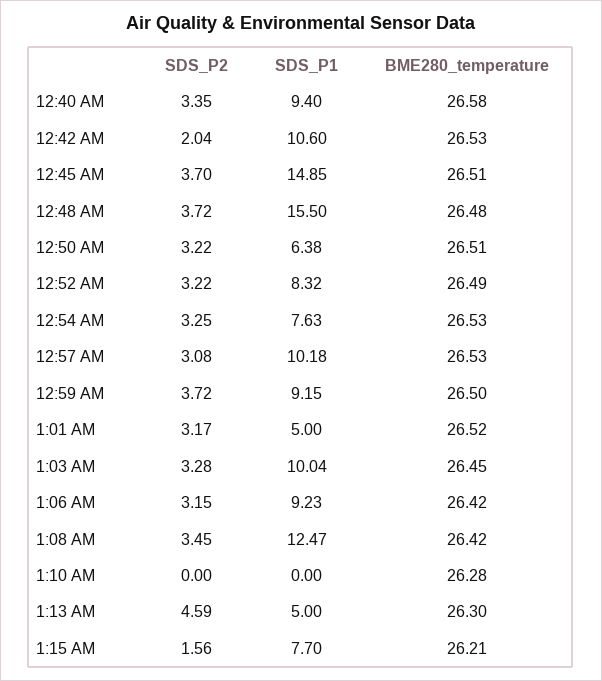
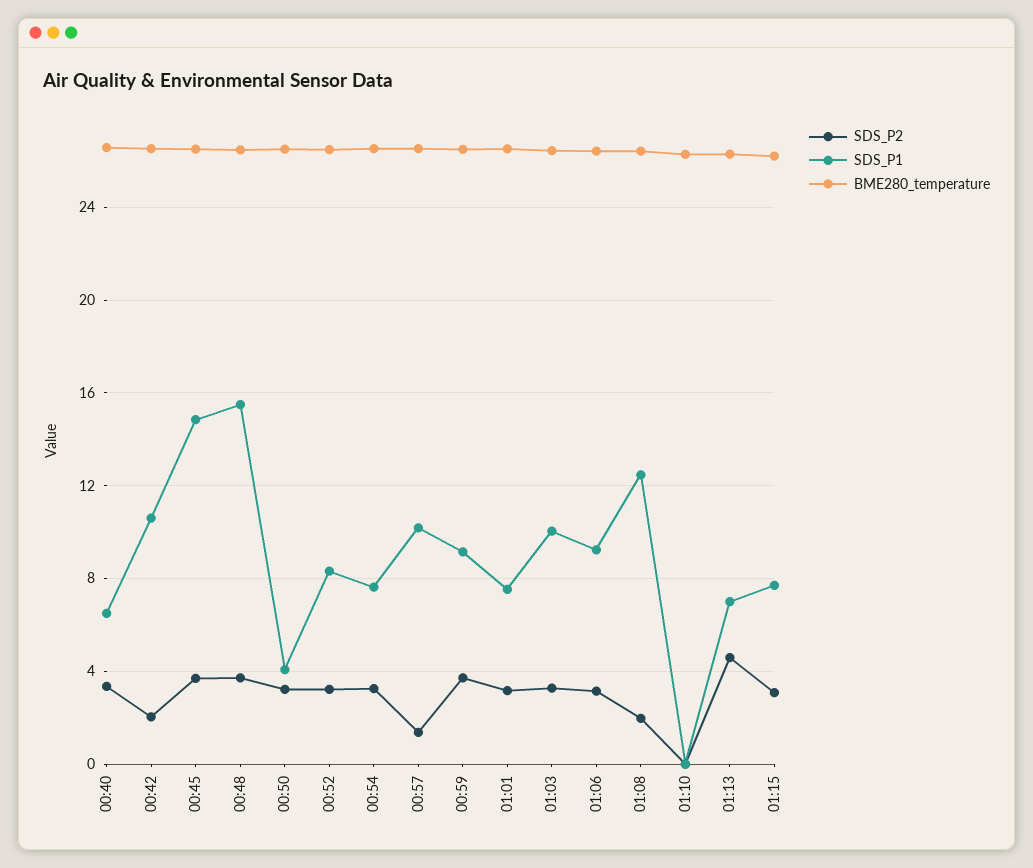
SDS_P1, 12:40 AM: 9.4 -> 6.5
SDS_P1, 12:50 AM: 6.38 -> 4
SDS_P2, 12:57 AM: 3.08 -> 1.5
SDS_P1, 1:01 AM: 5 -> 7.5
SDS_P2, 1:08 AM: 3.45 -> 2
SDS_P1, 1:13 AM: 5 -> 7
SDS_P2, 1:15 AM: 1.56 -> 3

